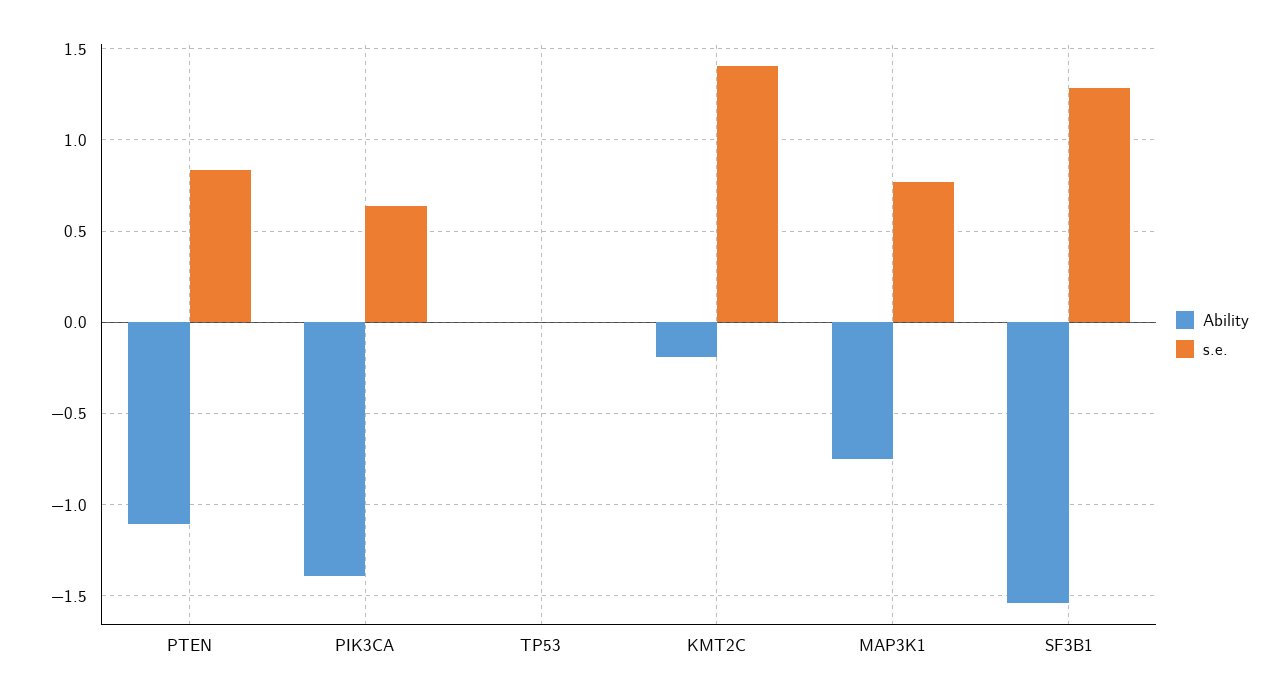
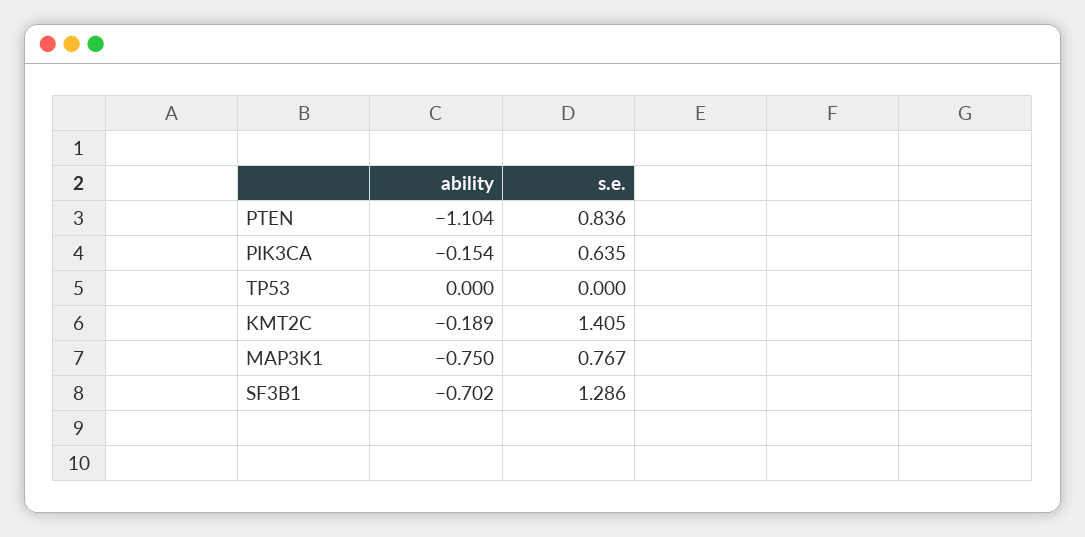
Ability, PIK3CA: -1.4 -> -0.154
Ability, SF3B1: -1.55 -> -0.702

